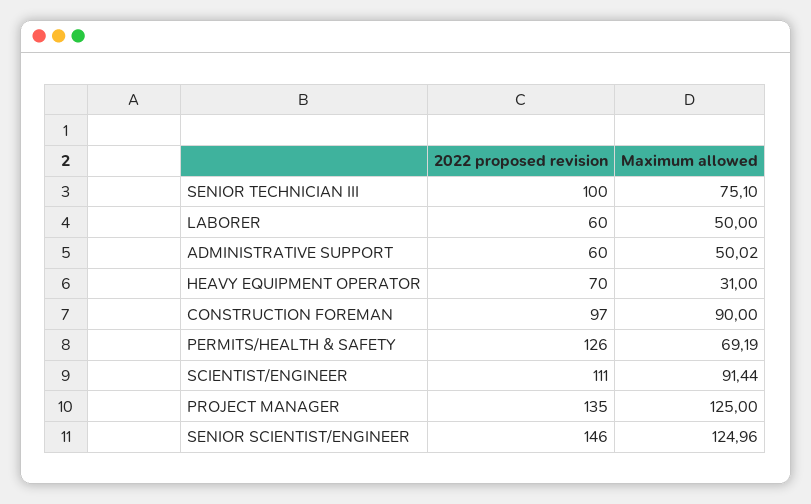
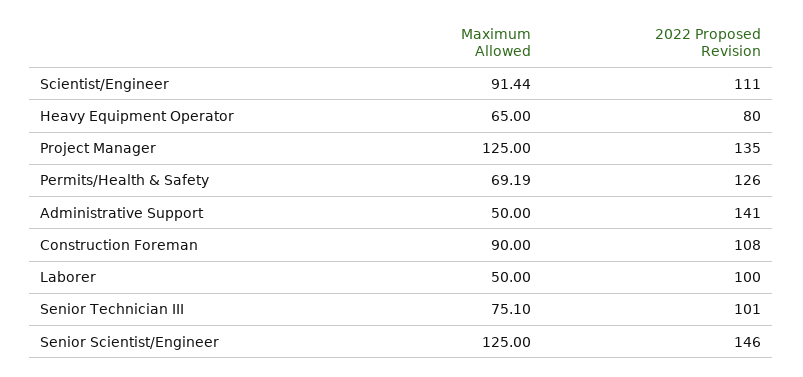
2022 proposed revision, SENIOR TECHNICIAN III: 100 -> 101
2022 proposed revision, LABORER: 60 -> 100
2022 proposed revision, ADMINISTRATIVE SUPPORT: 60 -> 141
Maximum allowed, ADMINISTRATIVE SUPPORT: 50.02 -> 50
2022 proposed revision, HEAVY EQUIPMENT OPERATOR: 70 -> 80
Maximum allowed, HEAVY EQUIPMENT OPERATOR: 31 -> 65
2022 proposed revision, CONSTRUCTION FOREMAN: 97 -> 108
Maximum allowed, SENIOR SCIENTIST/ENGINEER: 124.96 -> 125

